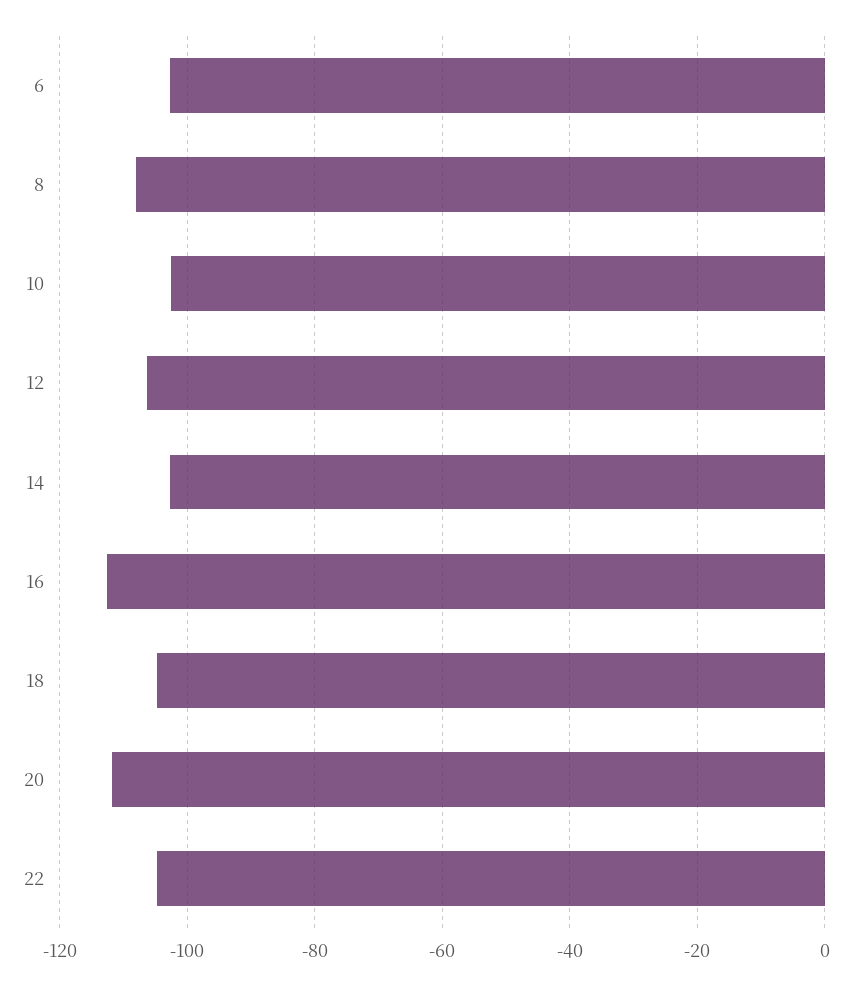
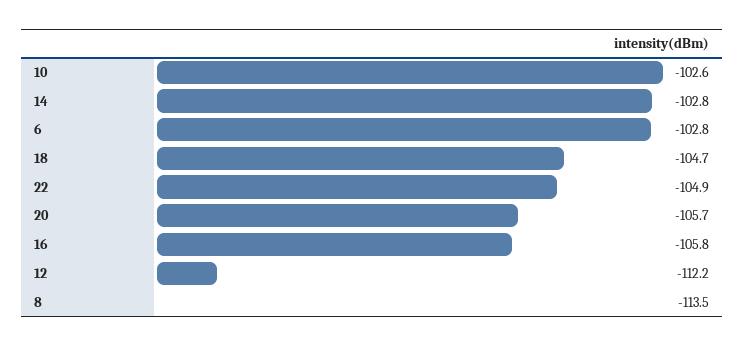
8: -108 -> -113.5
12: -106 -> -112.2
16: -112 -> -105.8
20: -112 -> -105.7

